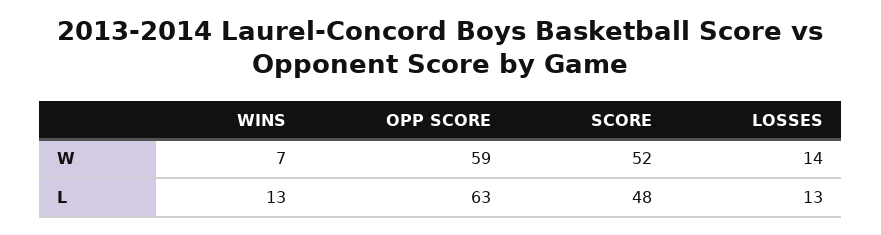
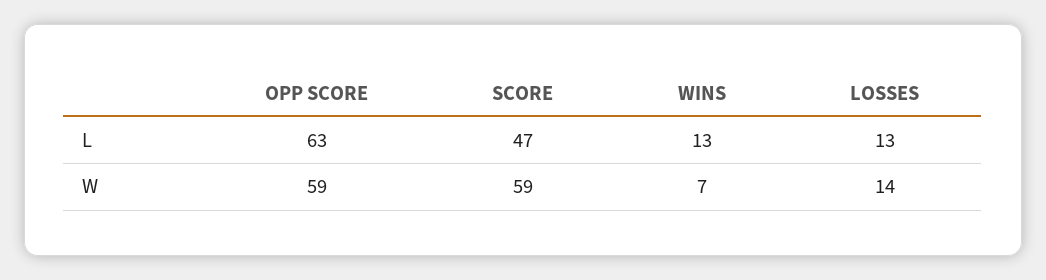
SCORE, W: 52 -> 59
SCORE, L: 48 -> 47

